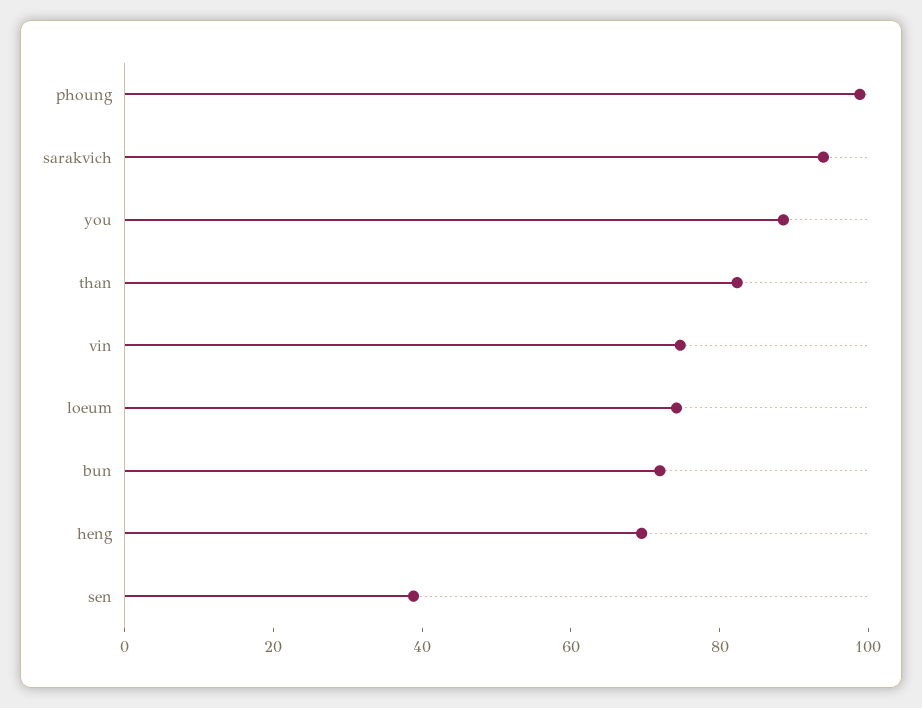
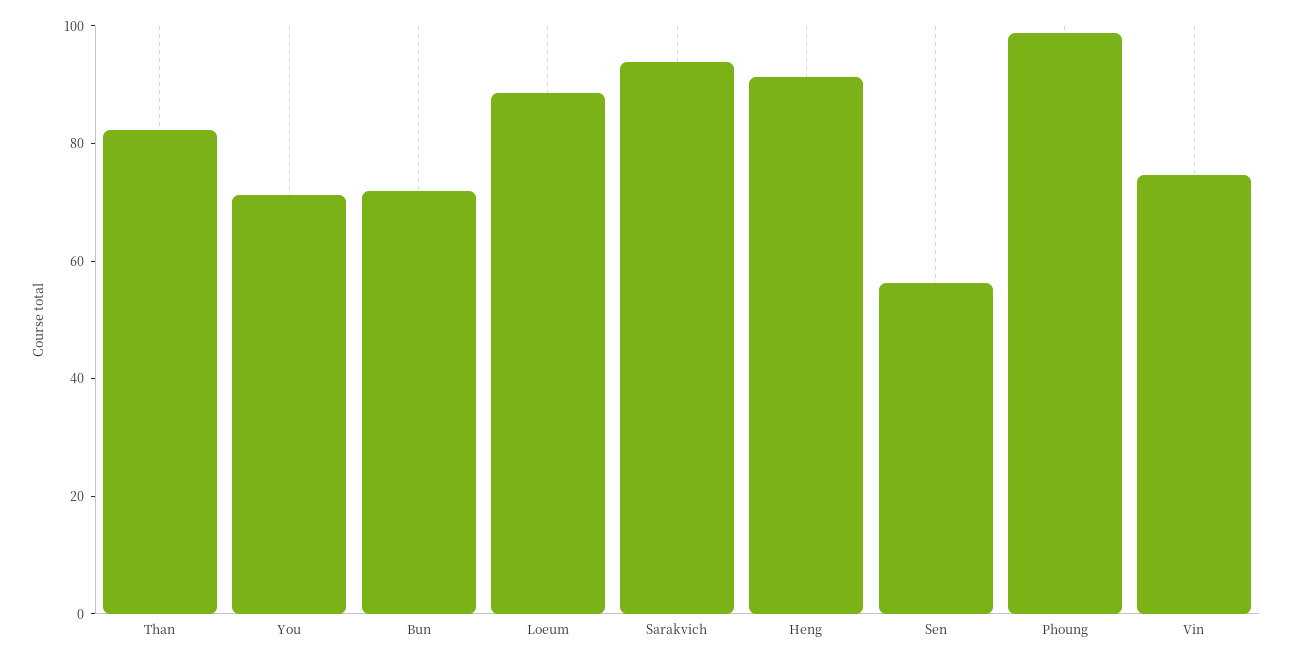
you: 90 -> 70
loeum: 75 -> 90
heng: 70 -> 90
sen: 40 -> 55

